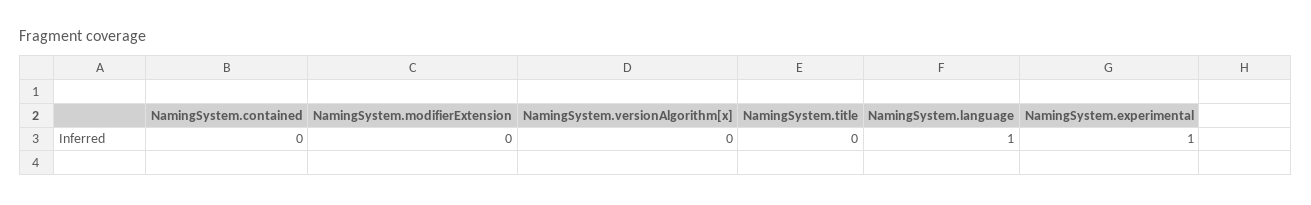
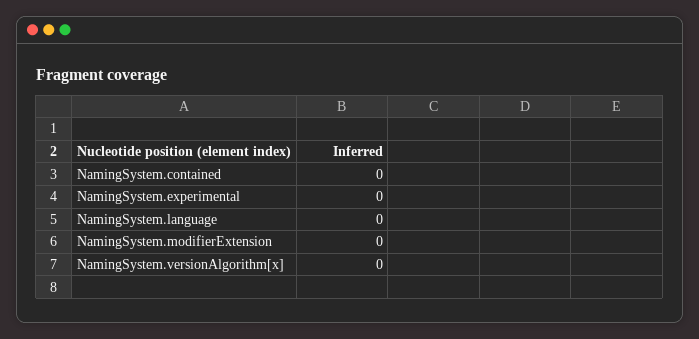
NamingSystem.title: 0 -> none
NamingSystem.language: 1 -> 0
NamingSystem.experimental: 1 -> 0

